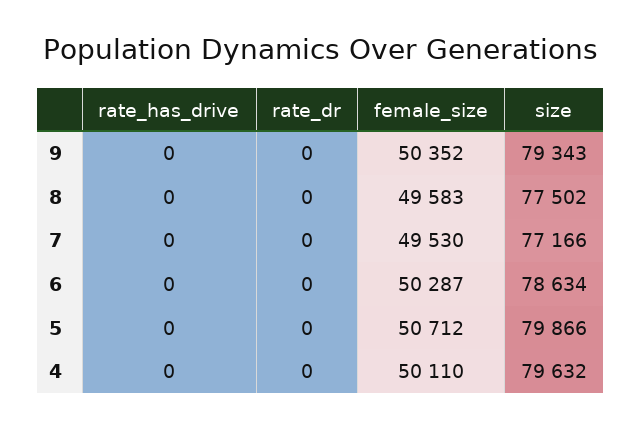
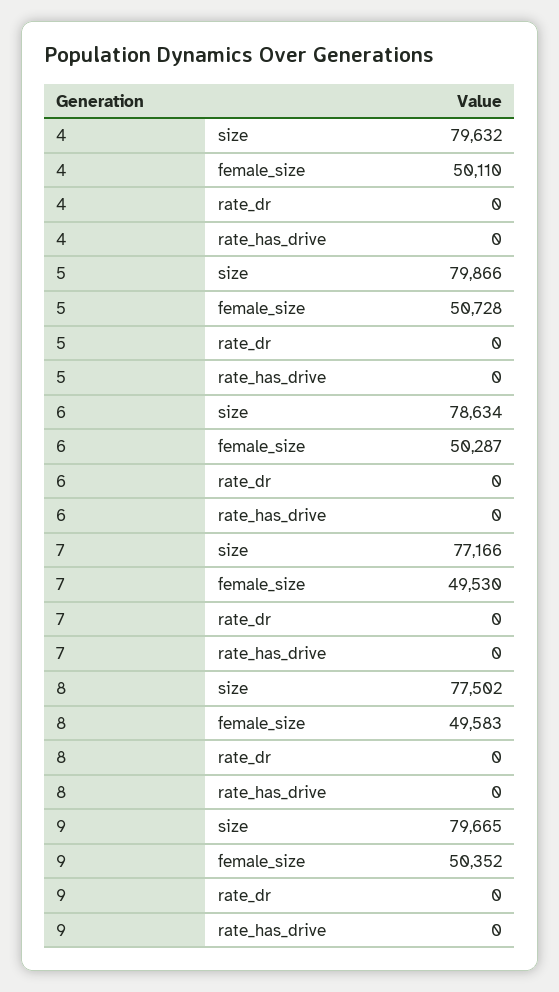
size, 9: 79343 -> 79665
female_size, 5: 50712 -> 50728

